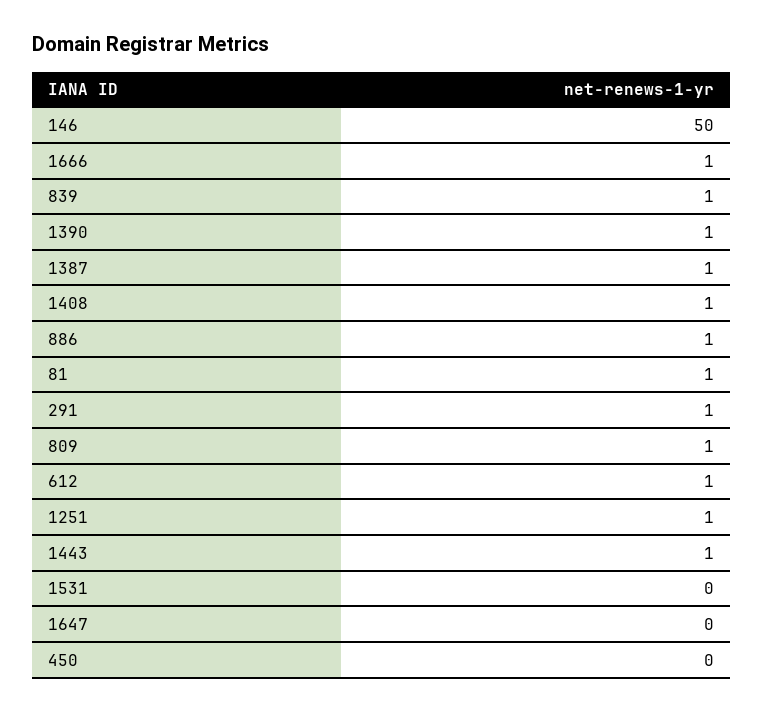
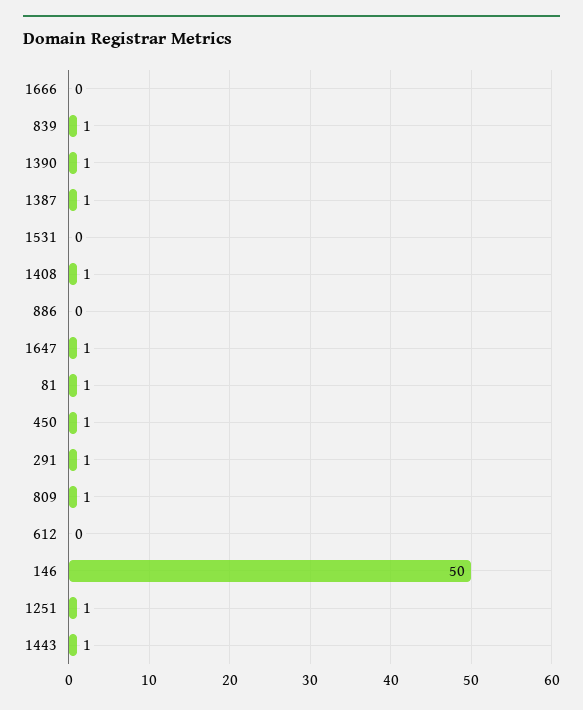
1666: 1 -> 0
886: 1 -> 0
612: 1 -> 0
1647: 0 -> 1
450: 0 -> 1

